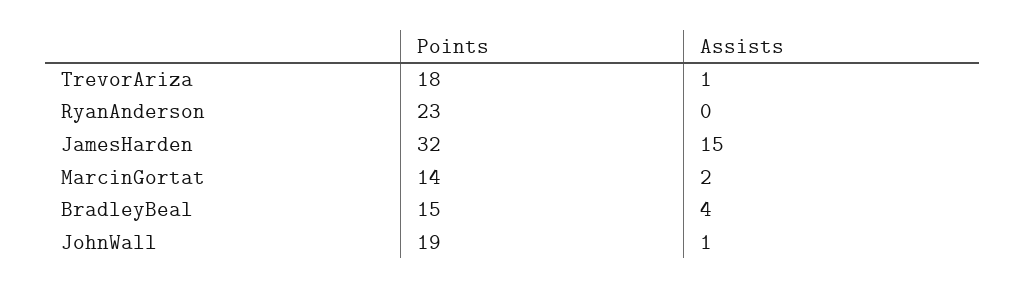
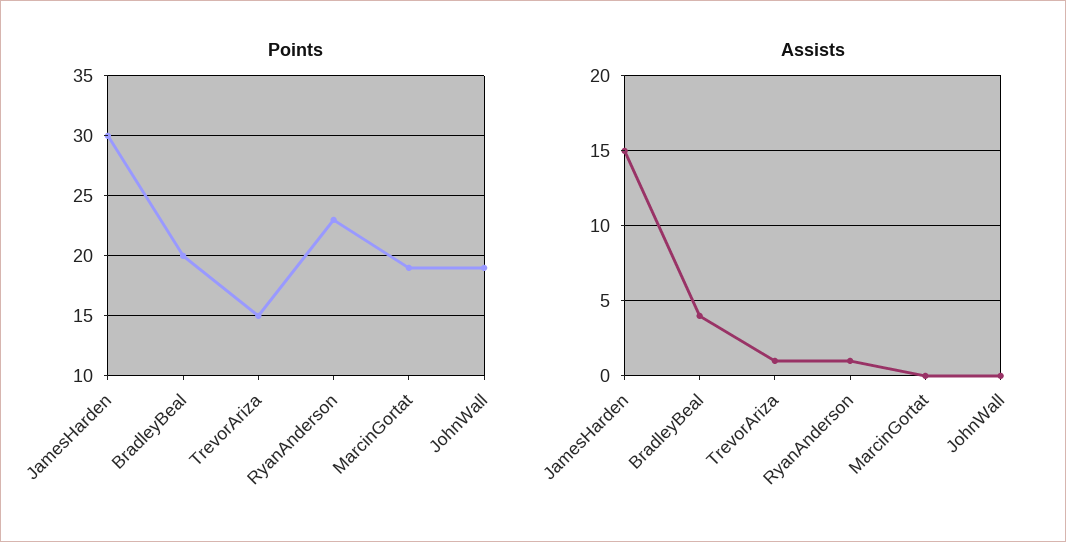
Points, TrevorAriza: 18 -> 15
Assists, RyanAnderson: 0 -> 1
Points, JamesHarden: 32 -> 30
Points, MarcinGortat: 14 -> 19
Assists, MarcinGortat: 2 -> 0
Points, BradleyBeal: 15 -> 20
Assists, JohnWall: 1 -> 0

